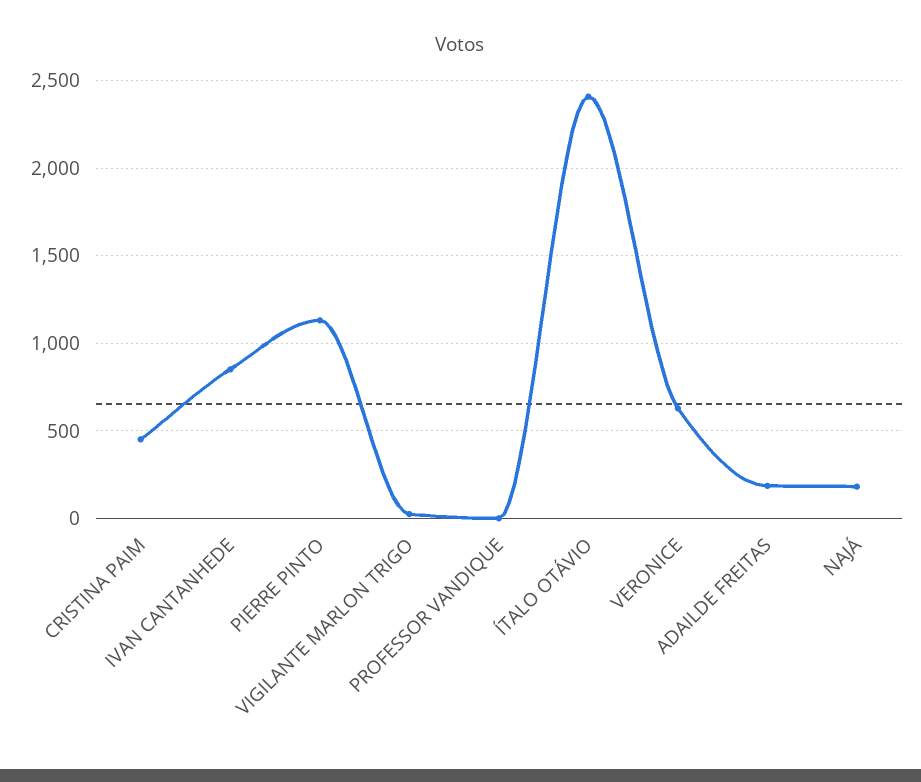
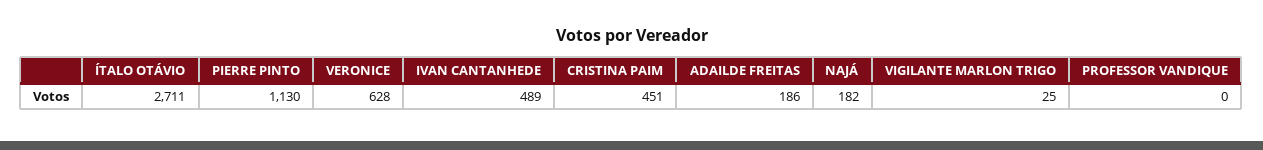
IVAN CANTANHEDE: 850 -> 489
ÍTALO OTÁVIO: 2400 -> 2711

